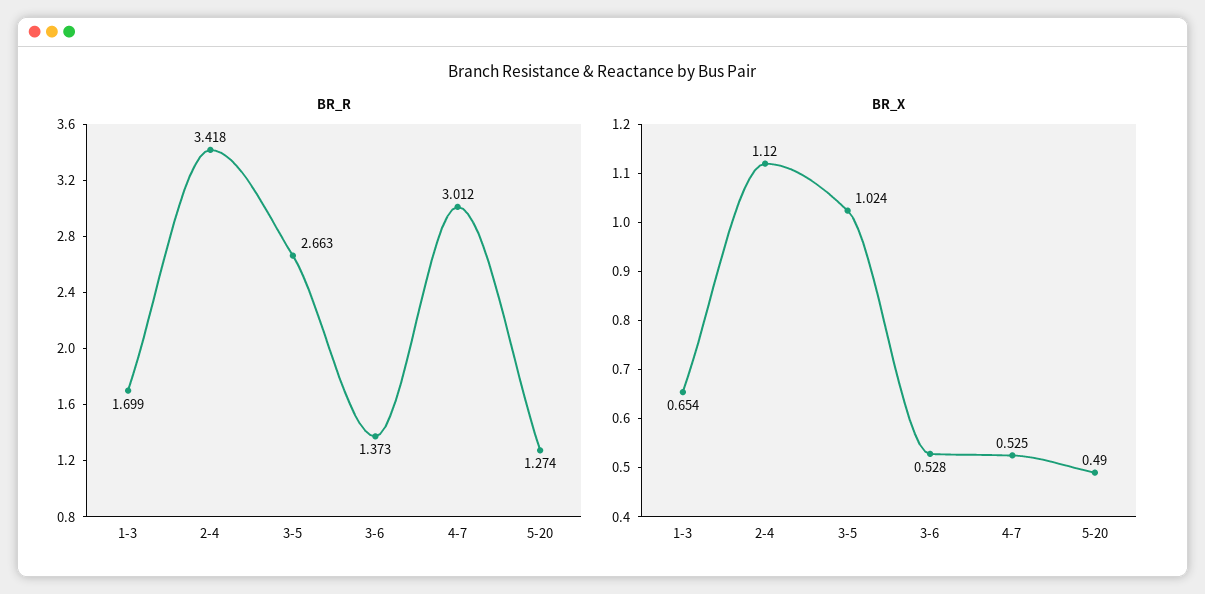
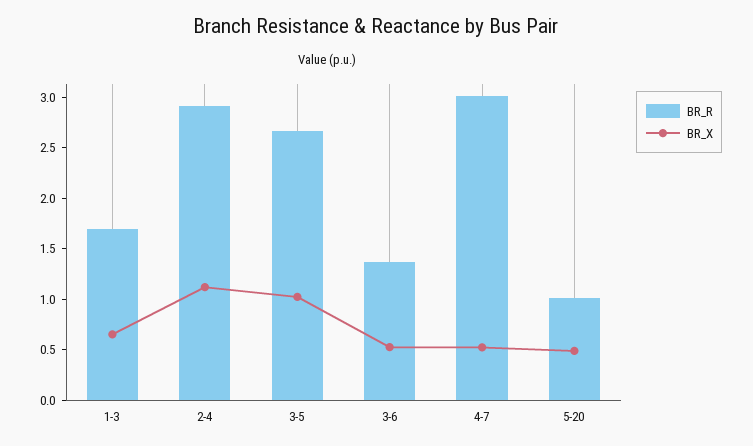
BR_R, 2-4: 3.418 -> 2.9
BR_R, 5-20: 1.274 -> 1

